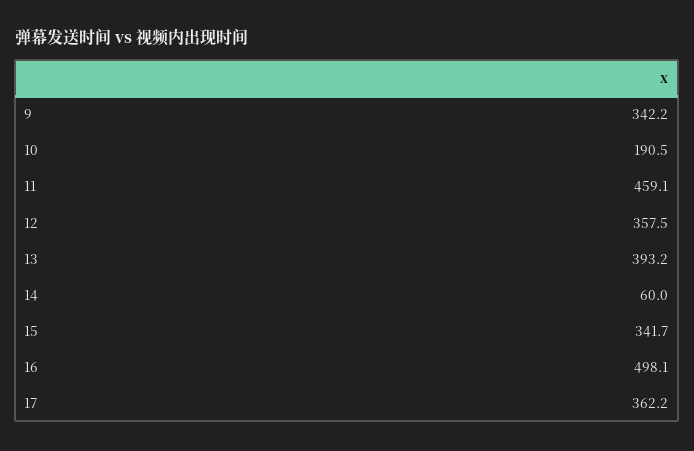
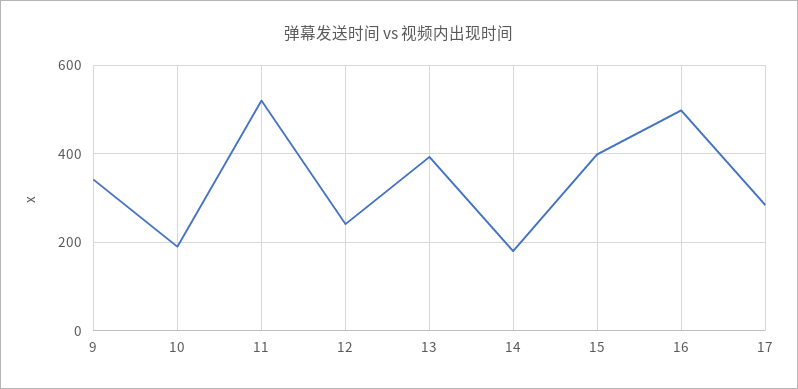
11: 459.1 -> 520
12: 357.5 -> 240
14: 60 -> 180
15: 341.7 -> 400
17: 362.2 -> 280

